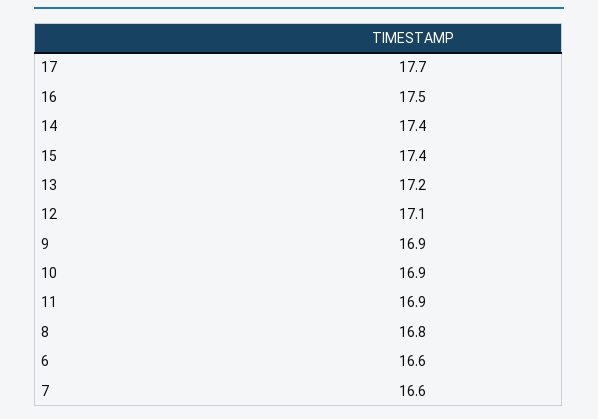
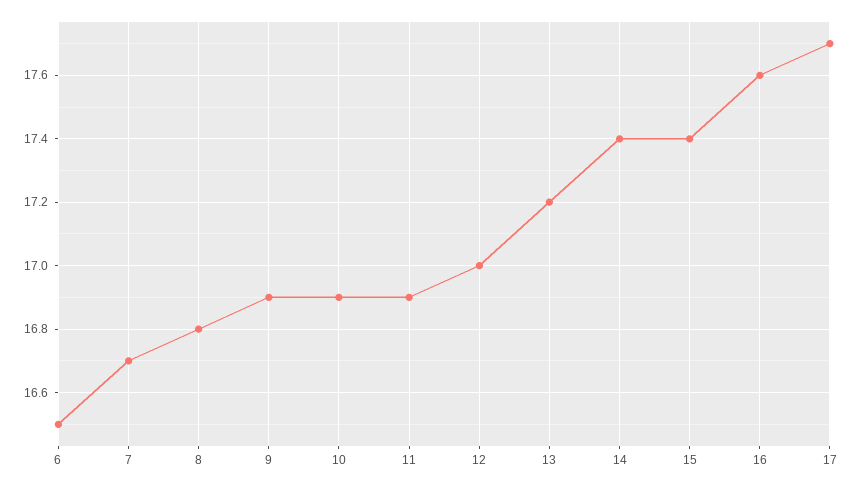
16: 17.5 -> 17.6
12: 17.1 -> 17
6: 16.6 -> 16.5
7: 16.6 -> 16.7

